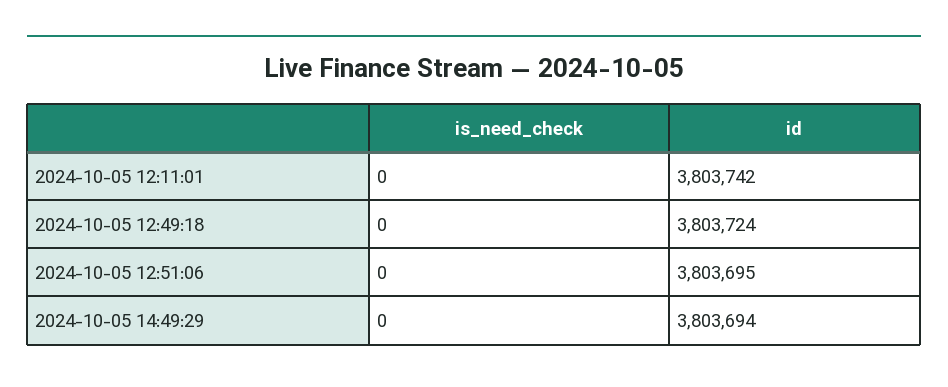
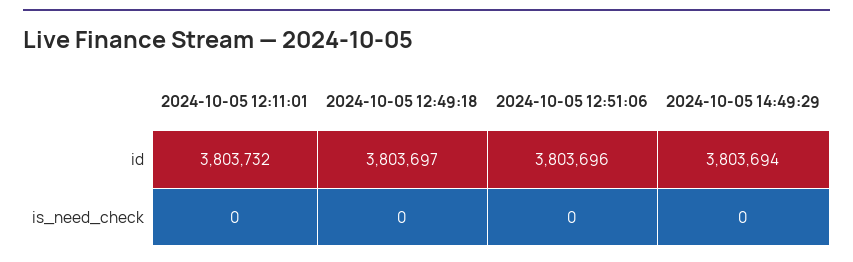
id, 2024-10-05 12:11:01: 3803742 -> 3803732
id, 2024-10-05 12:49:18: 3803724 -> 3803697
id, 2024-10-05 12:51:06: 3803695 -> 3803696

